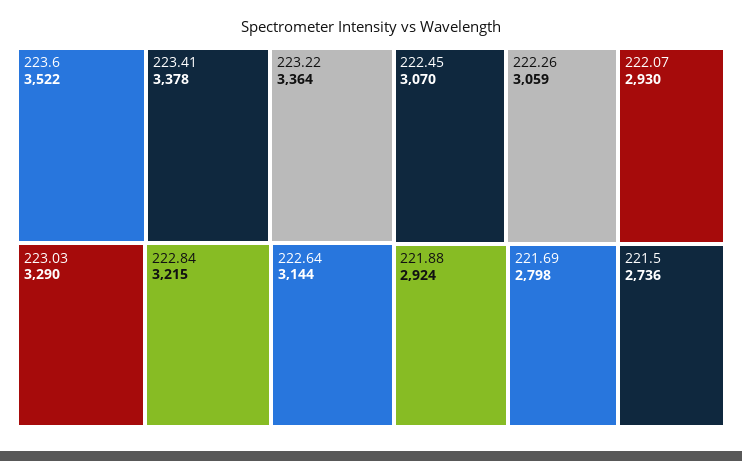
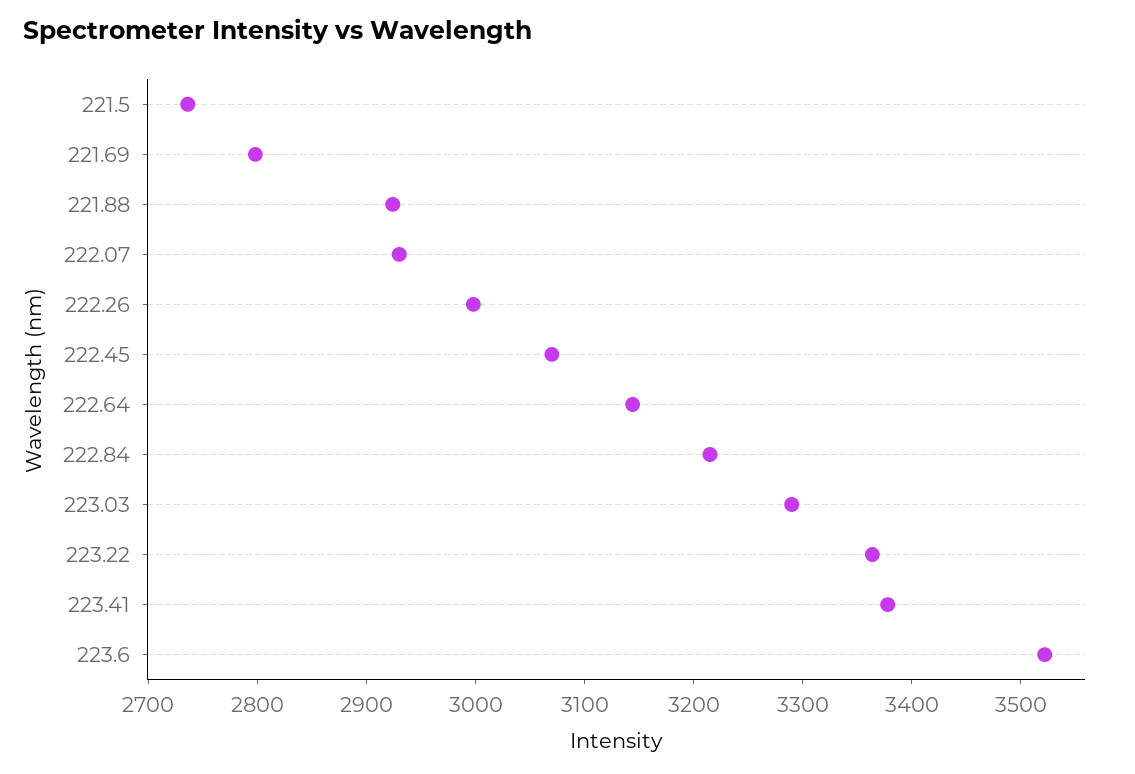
222.26: 3059 -> 3000

